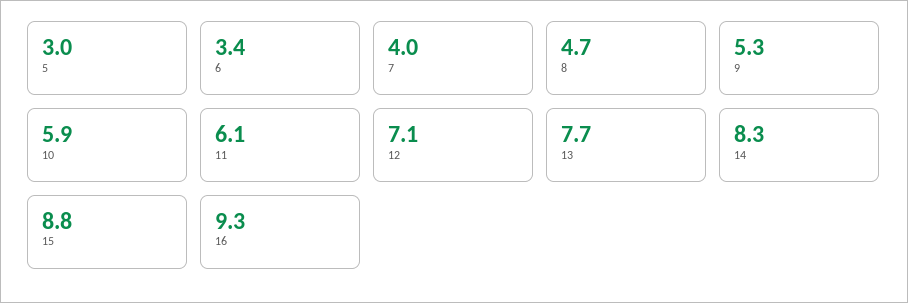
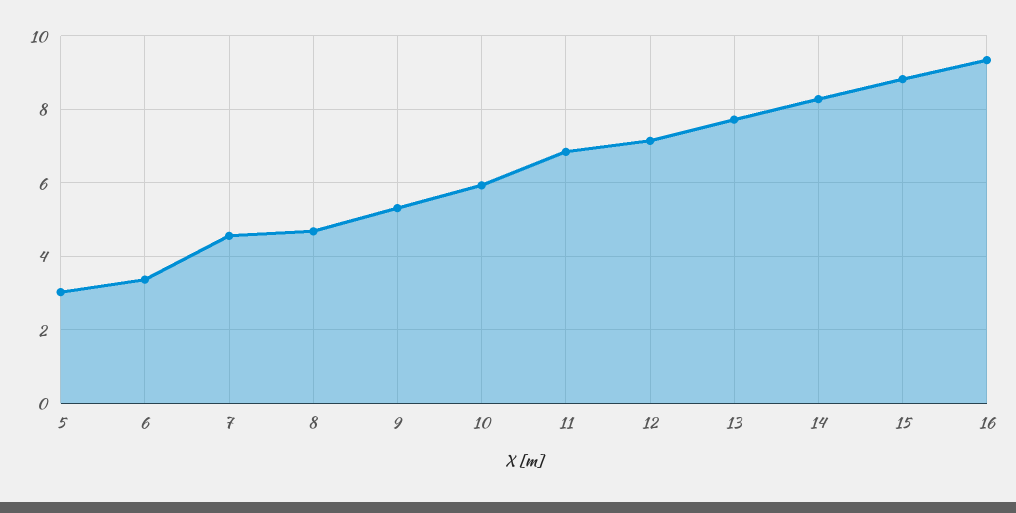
7: 4 -> 4.6
11: 6.1 -> 6.8

